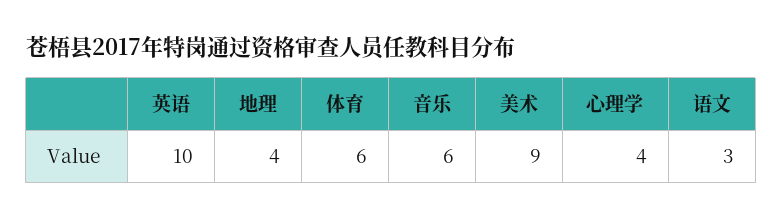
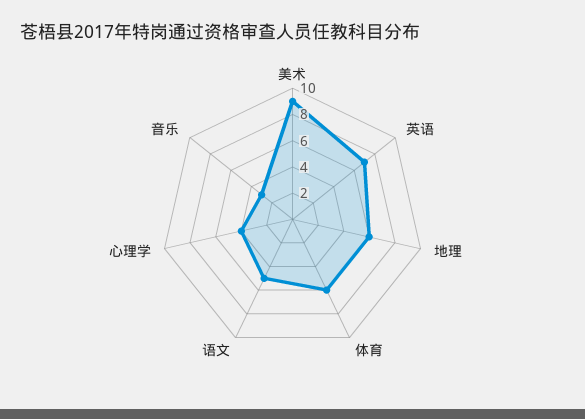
英语: 10 -> 7
地理: 4 -> 6
音乐: 6 -> 3
语文: 3 -> 5

